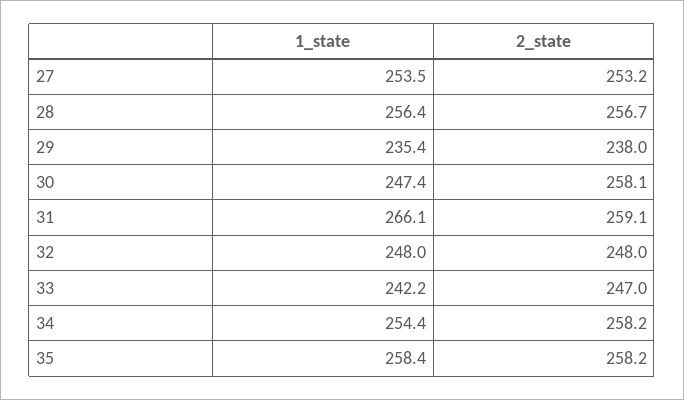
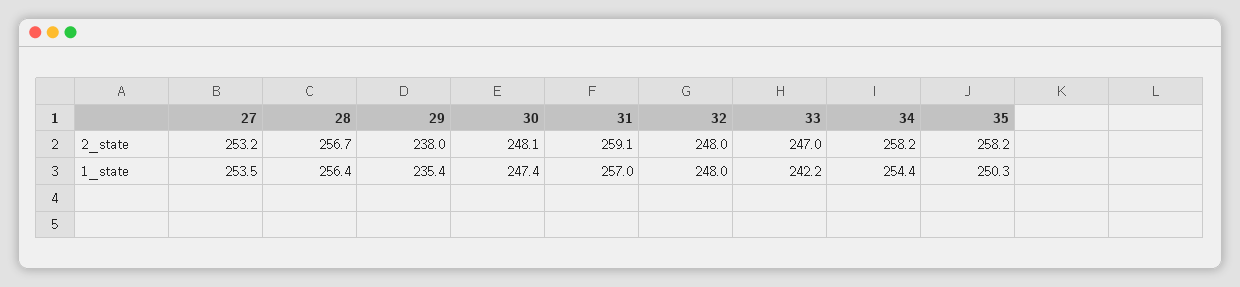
2_state, 30: 258.1 -> 248.1
1_state, 31: 266.1 -> 257
1_state, 35: 258.4 -> 250.3

